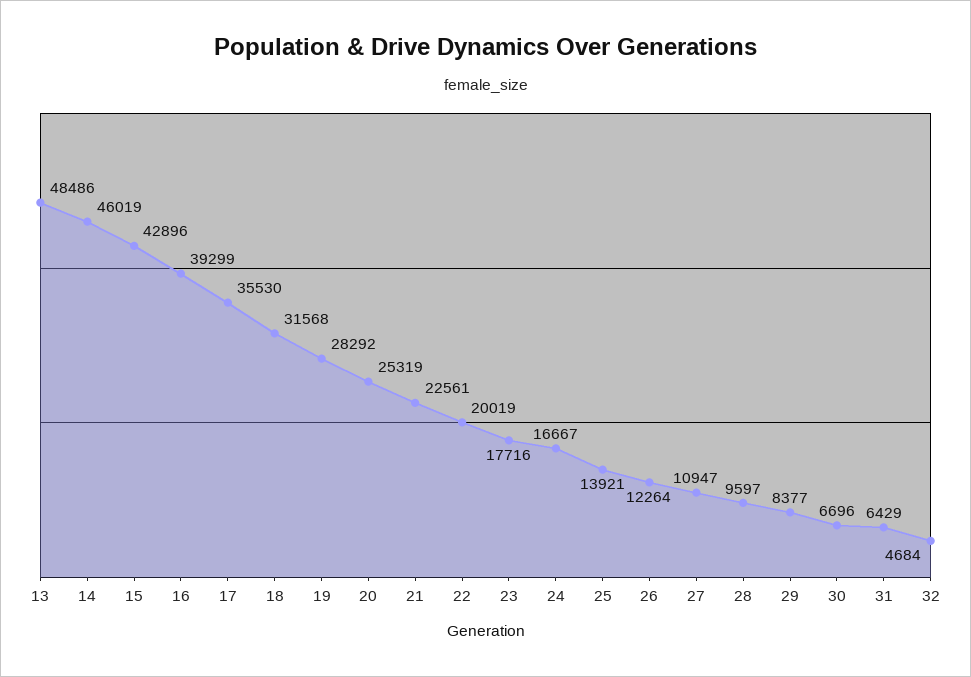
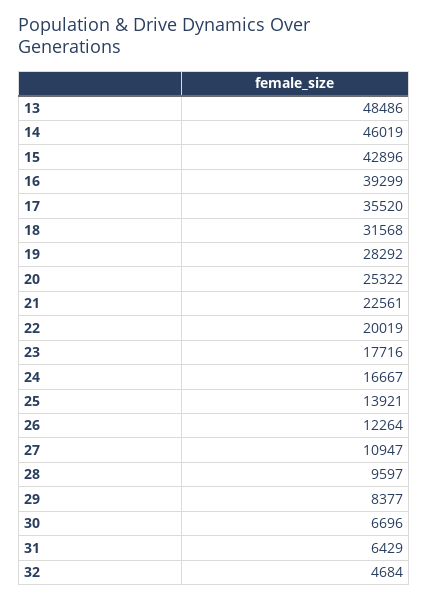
17: 35530 -> 35520
20: 25319 -> 25322

